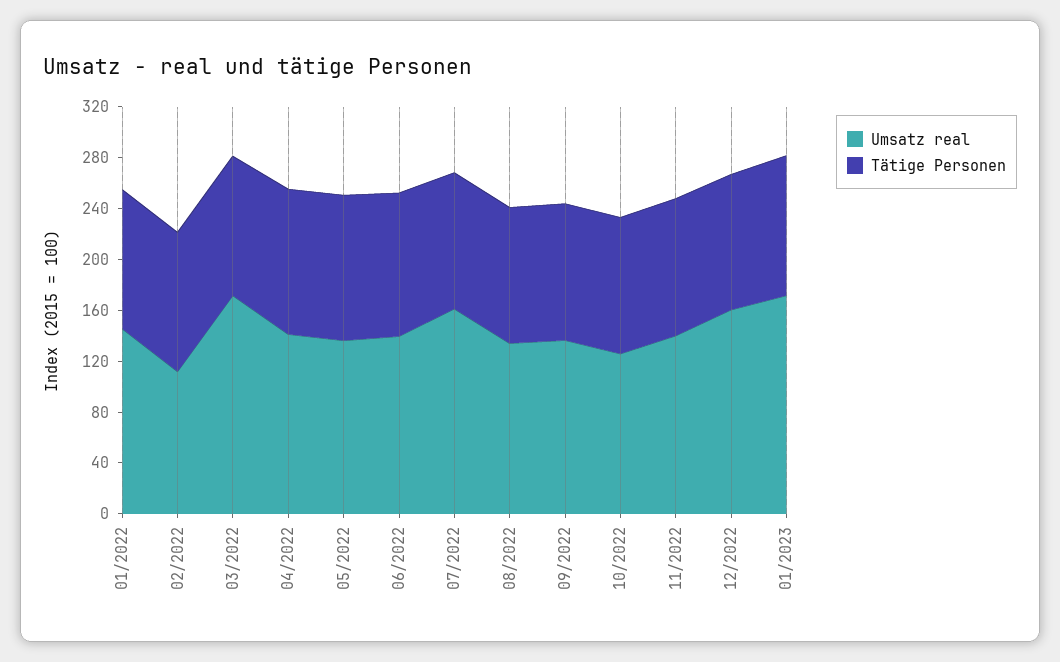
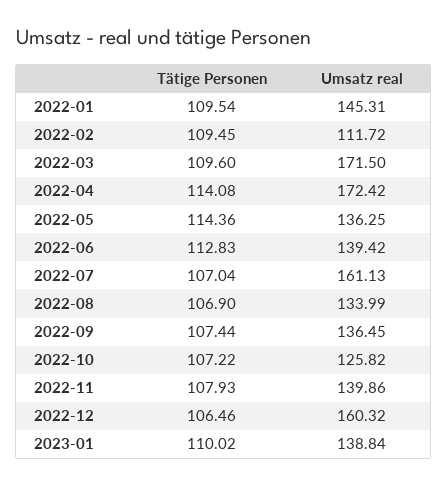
Umsatz real, 04/2022: 140 -> 172.42
Umsatz real, 01/2023: 170 -> 138.84

